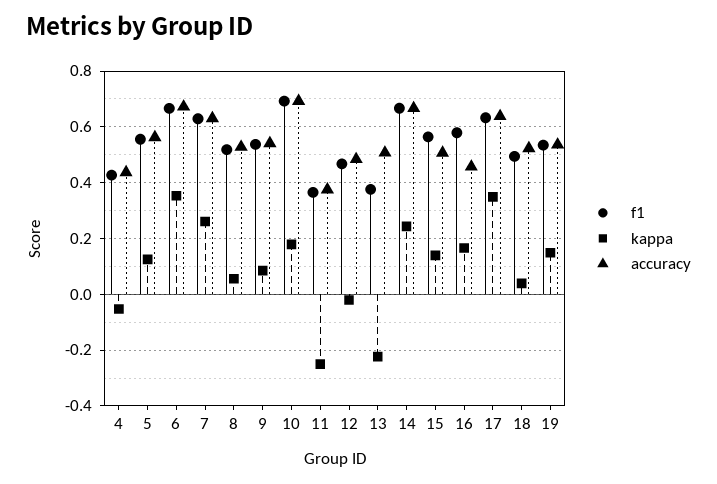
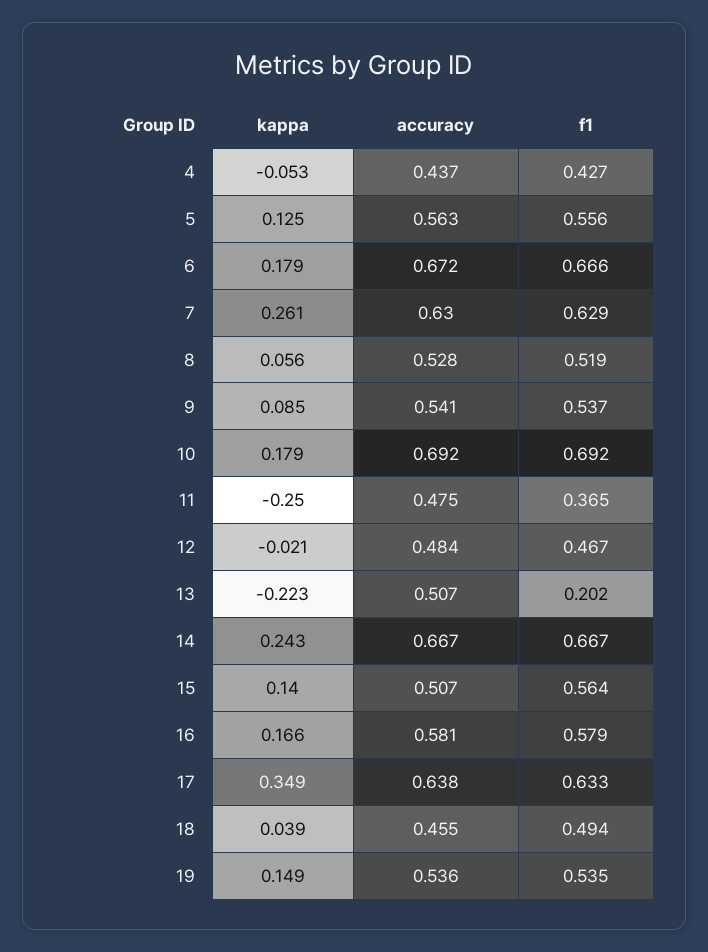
kappa, 6: 0.35 -> 0.179
accuracy, 11: 0.375 -> 0.475
f1, 13: 0.375 -> 0.202
accuracy, 16: 0.45 -> 0.581
accuracy, 18: 0.525 -> 0.455

